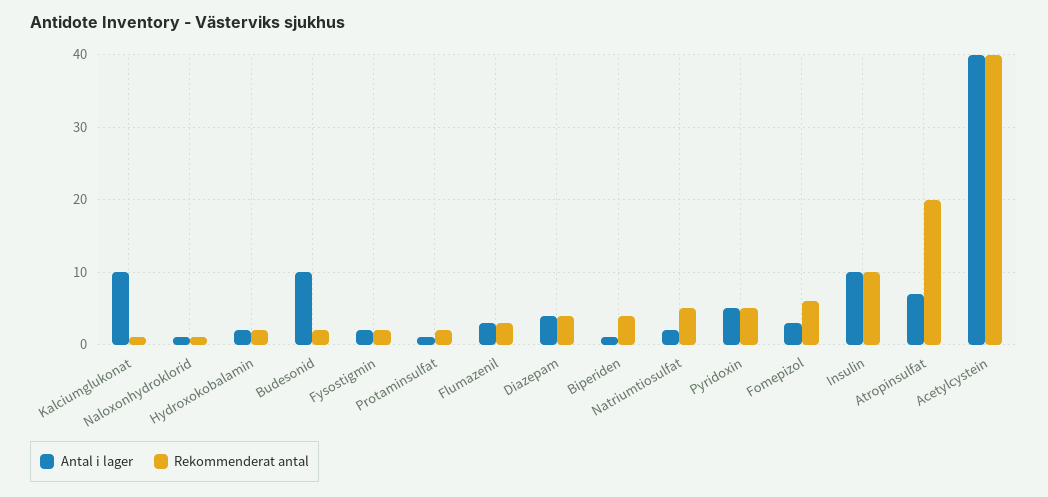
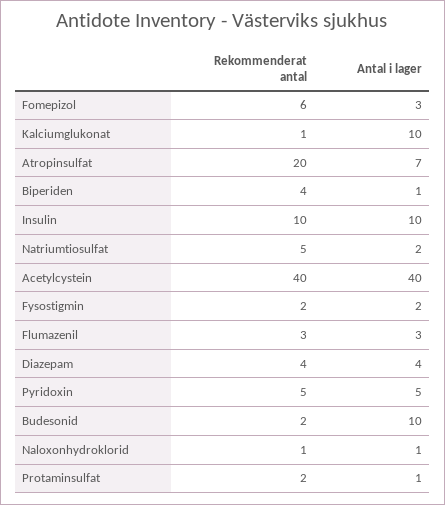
Antal i lager, Hydroxokobalamin: 2 -> none
Rekommenderat antal, Hydroxokobalamin: 2 -> none

